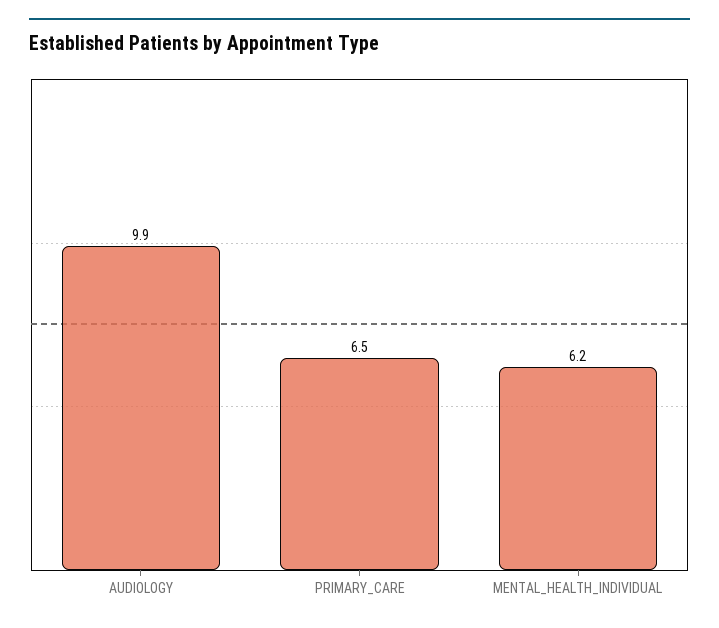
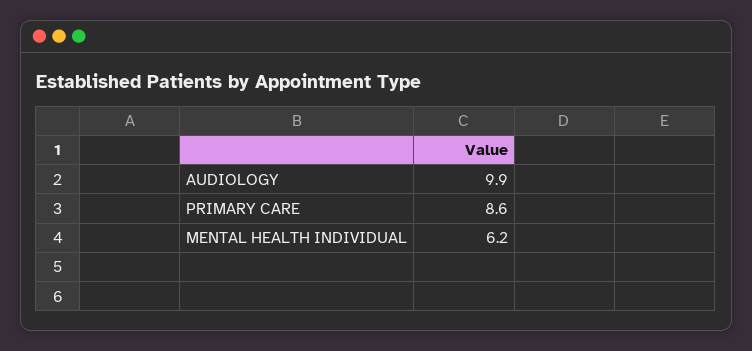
PRIMARY_CARE: 6.5 -> 8.6

